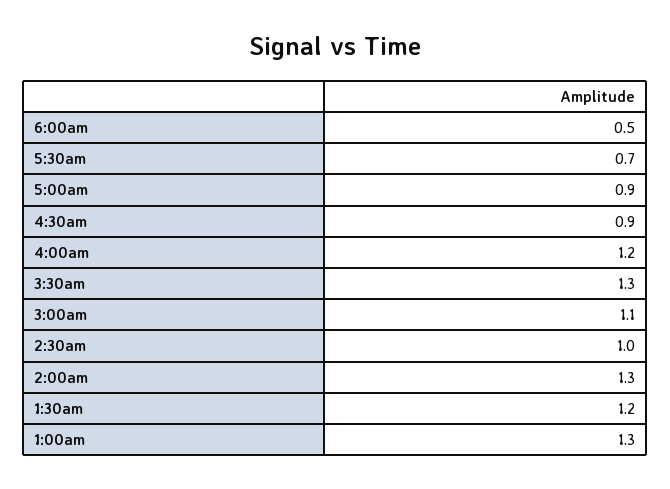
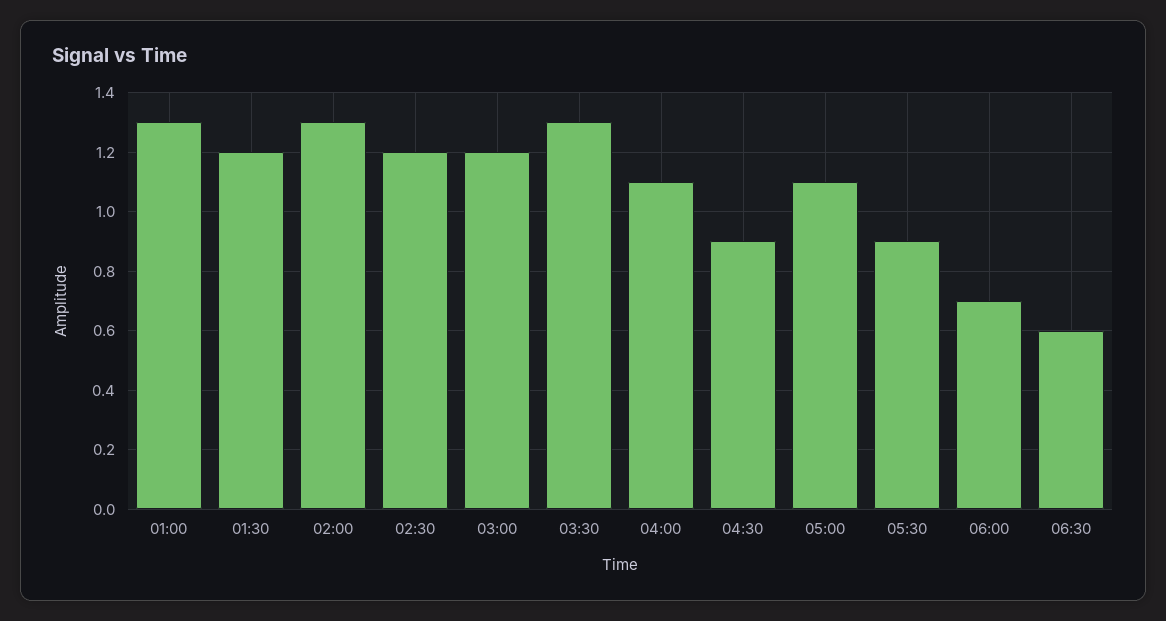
6:00am: 0.5 -> 0.7
5:30am: 0.7 -> 0.9
5:00am: 0.9 -> 1.1
4:00am: 1.2 -> 1.1
3:00am: 1.1 -> 1.2
2:30am: 1 -> 1.2
06:30: none -> 0.6

